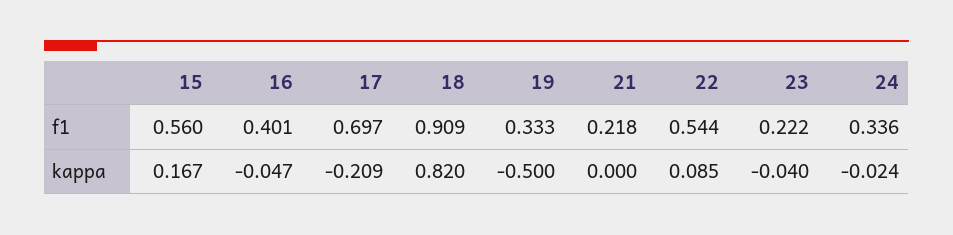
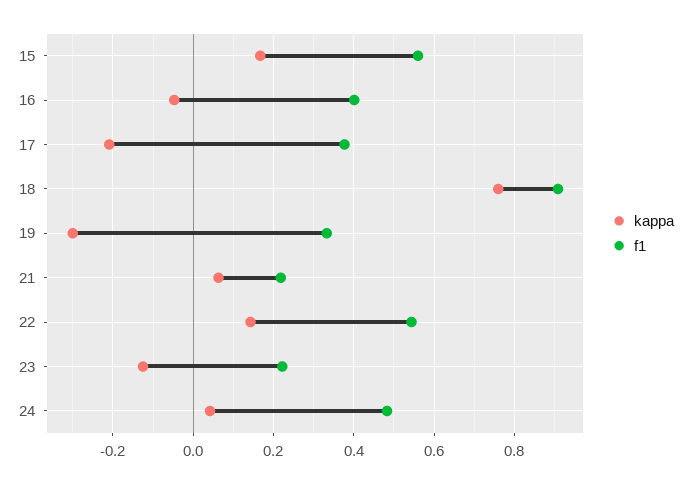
f1, 17: 0.697 -> 0.38
f1, 24: 0.336 -> 0.48
kappa, 18: 0.82 -> 0.76
kappa, 19: -0.5 -> -0.3
kappa, 21: 0 -> 0.06
kappa, 22: 0.085 -> 0.14
kappa, 23: -0.04 -> -0.12
kappa, 24: -0.024 -> 0.04

